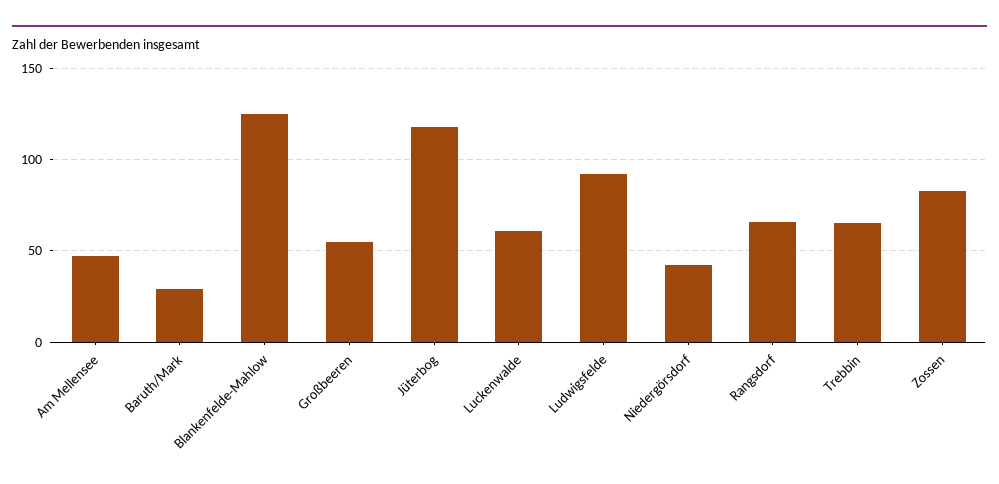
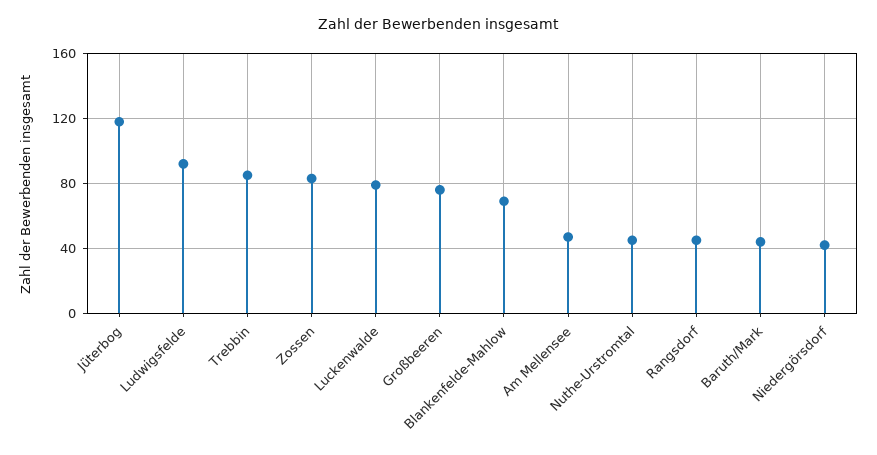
Baruth/Mark: 30 -> 45
Blankenfelde-Mahlow: 125 -> 70
Großbeeren: 55 -> 75
Luckenwalde: 60 -> 80
Rangsdorf: 65 -> 45
Trebbin: 65 -> 85
Nuthe-Urstromtal: none -> 45

